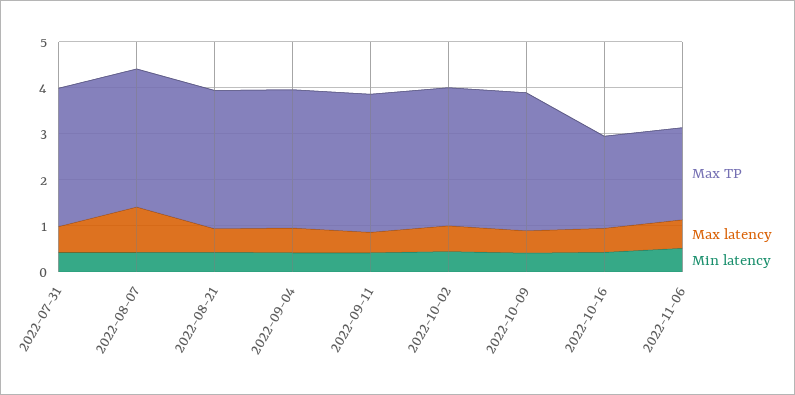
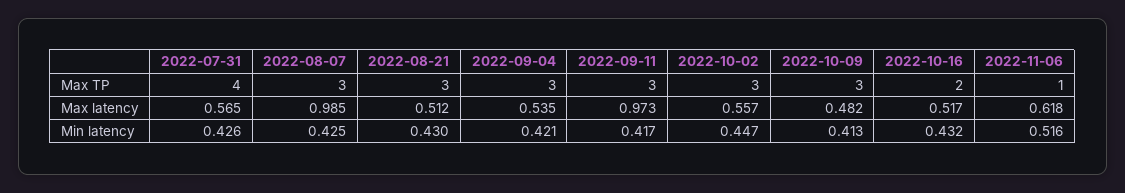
Max TP, 2022-07-31: 3 -> 4
Max latency, 2022-09-11: 0.4 -> 0.973
Max TP, 2022-11-06: 2 -> 1

